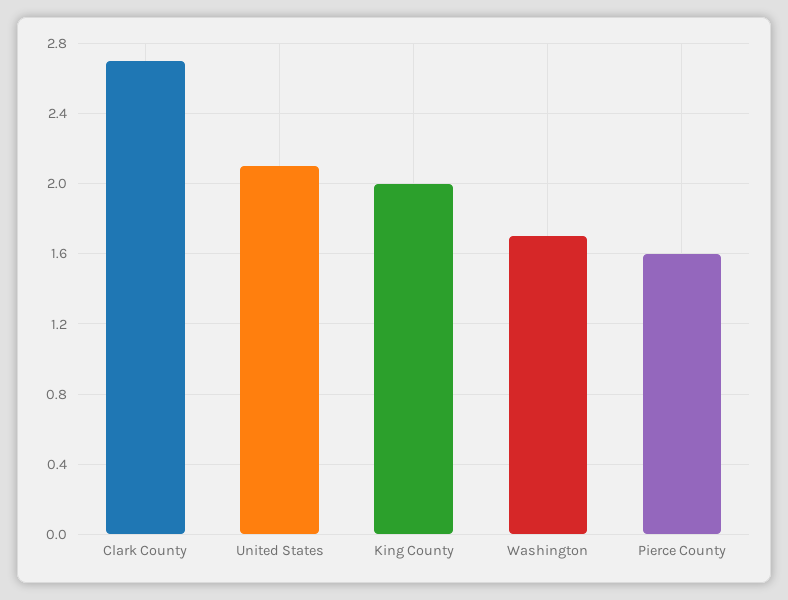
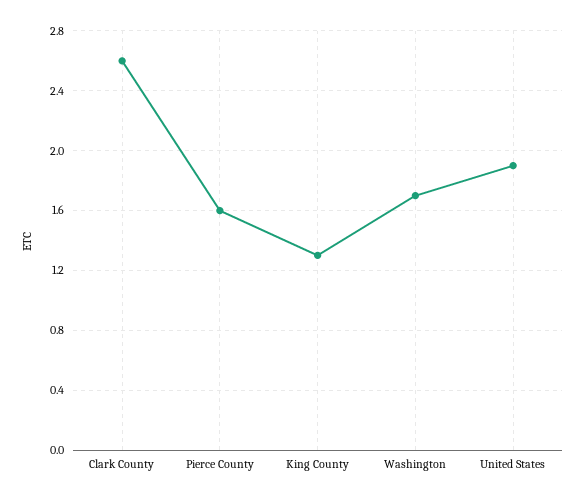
Clark County: 2.7 -> 2.6
United States: 2.1 -> 1.9
King County: 2 -> 1.3

